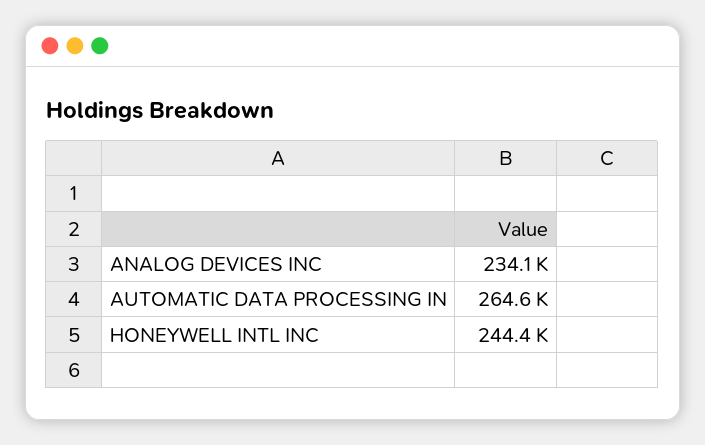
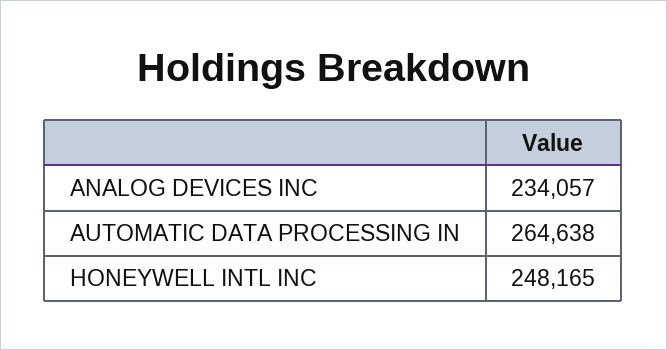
HONEYWELL INTL INC: 244400 -> 248165

